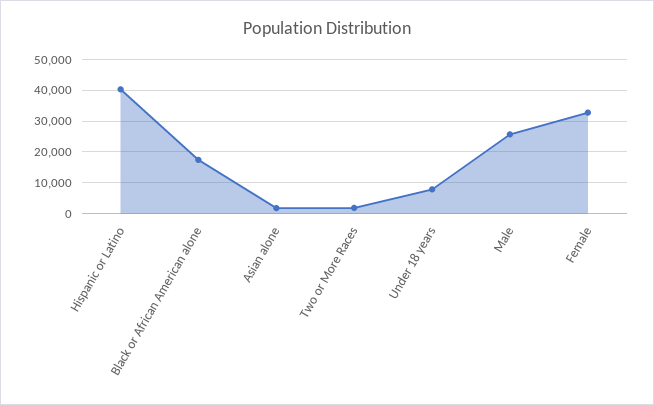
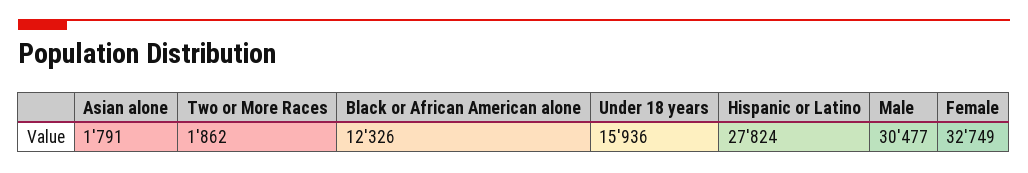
Hispanic or Latino: 40000 -> 27824
Black or African American alone: 18000 -> 12326
Under 18 years: 8000 -> 15936
Male: 26000 -> 30477

